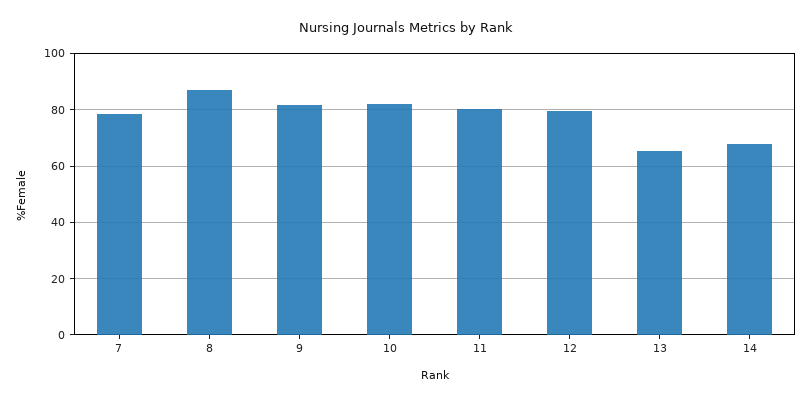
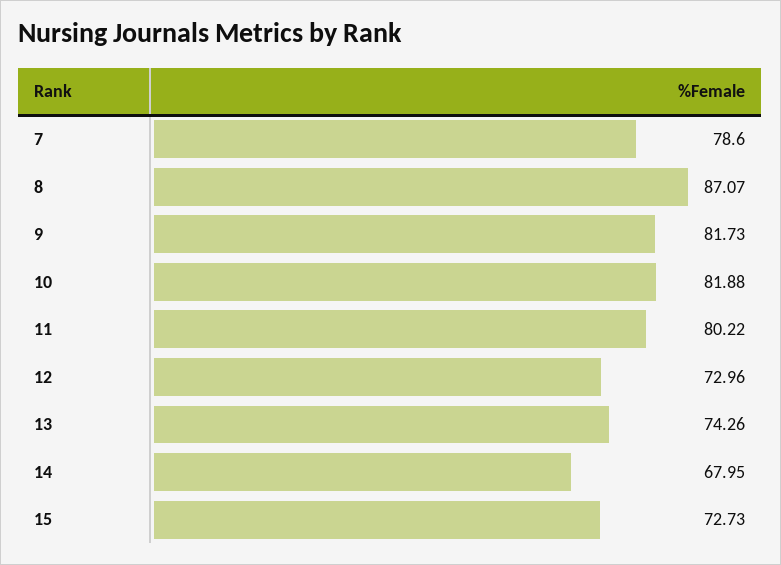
12: 80 -> 72.96
13: 65 -> 74.26
15: none -> 72.73

